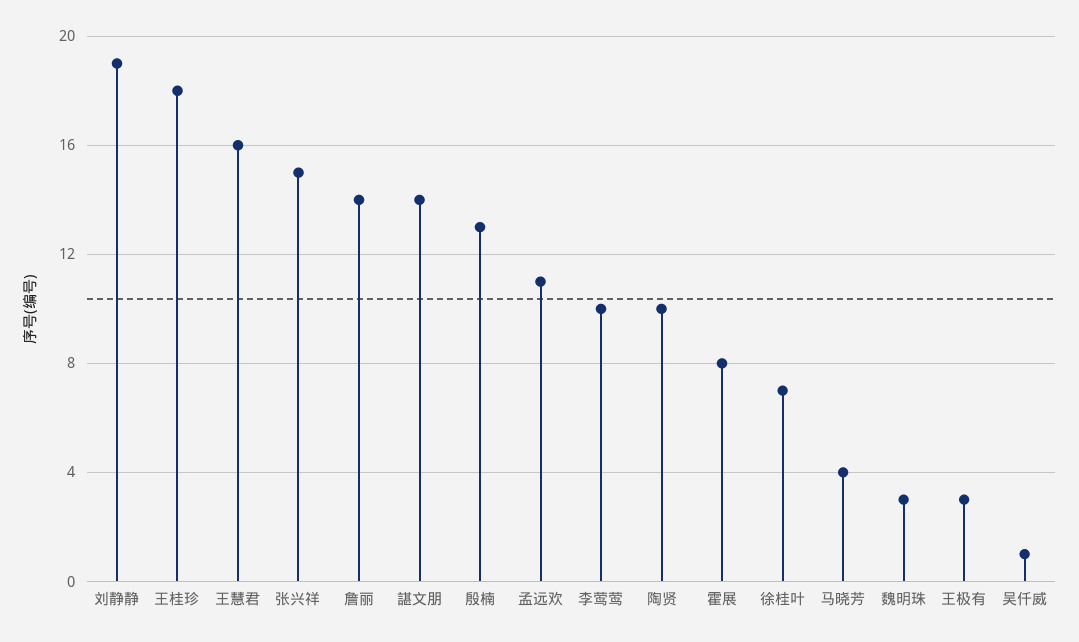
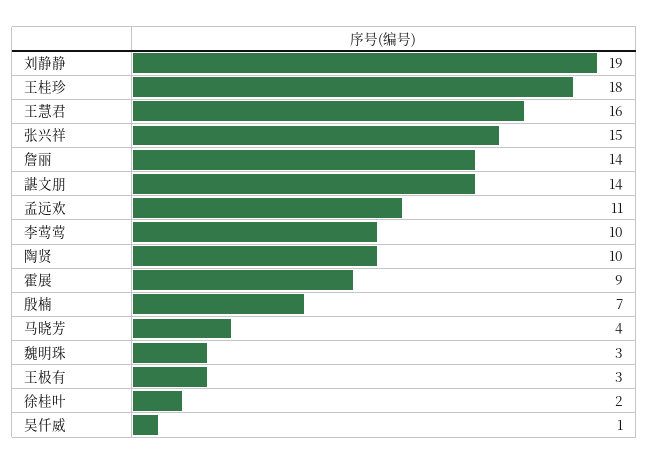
殷楠: 13 -> 7
霍展: 8 -> 9
徐桂叶: 7 -> 2

